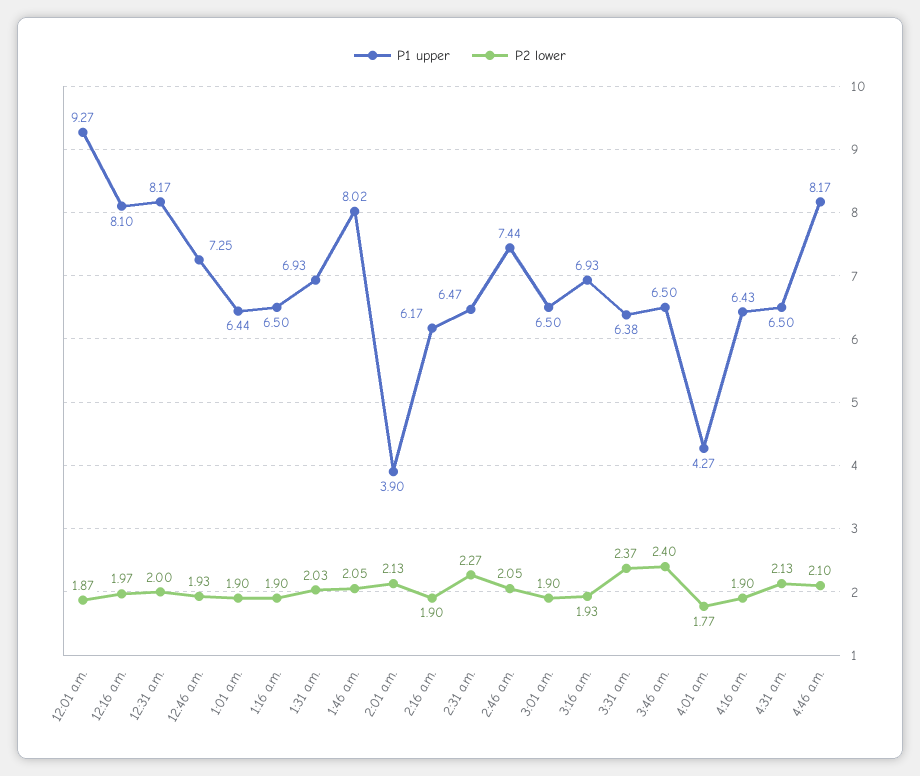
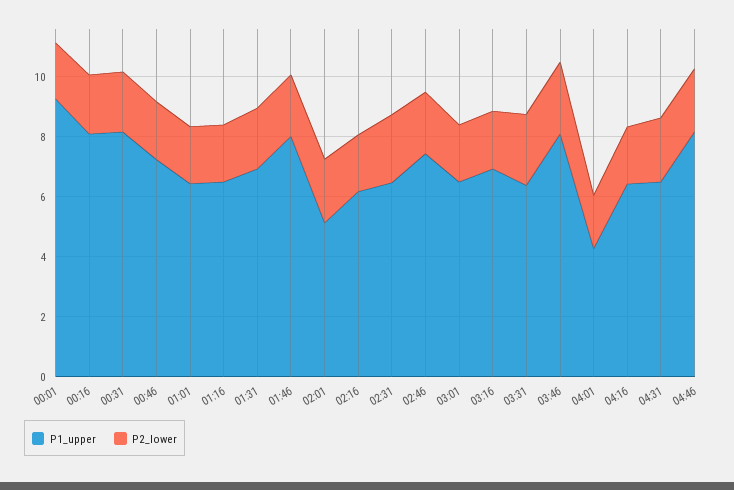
P1 upper, 2:01 a.m.: 3.9 -> 5
P1 upper, 3:46 a.m.: 6.5 -> 8

